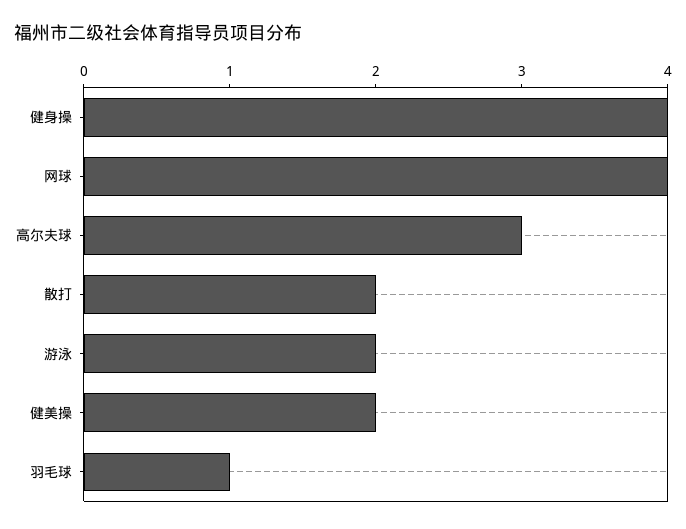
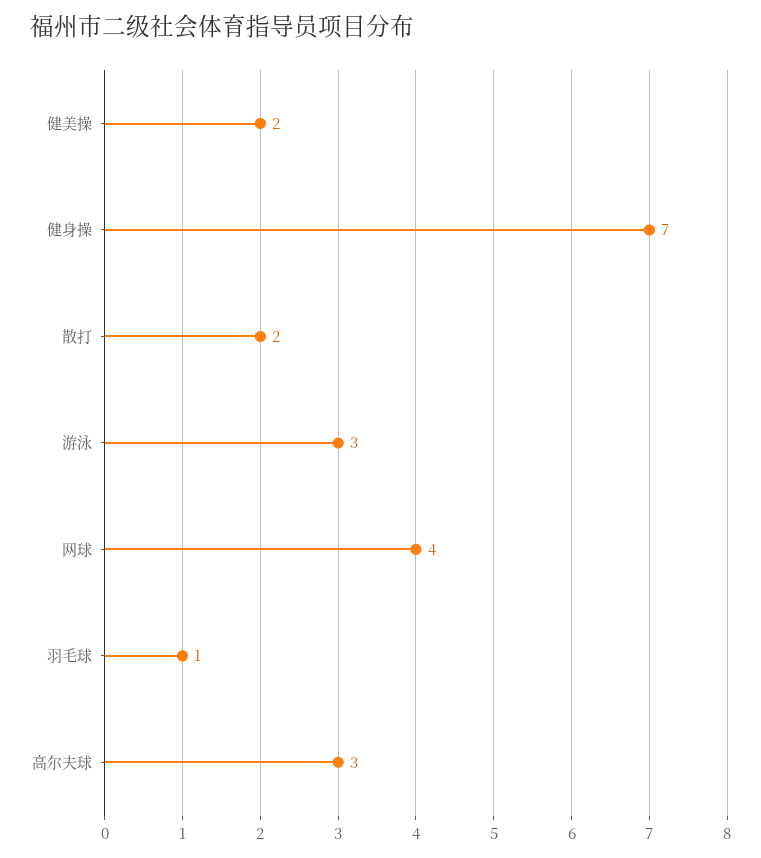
健身操: 4 -> 7
游泳: 2 -> 3

